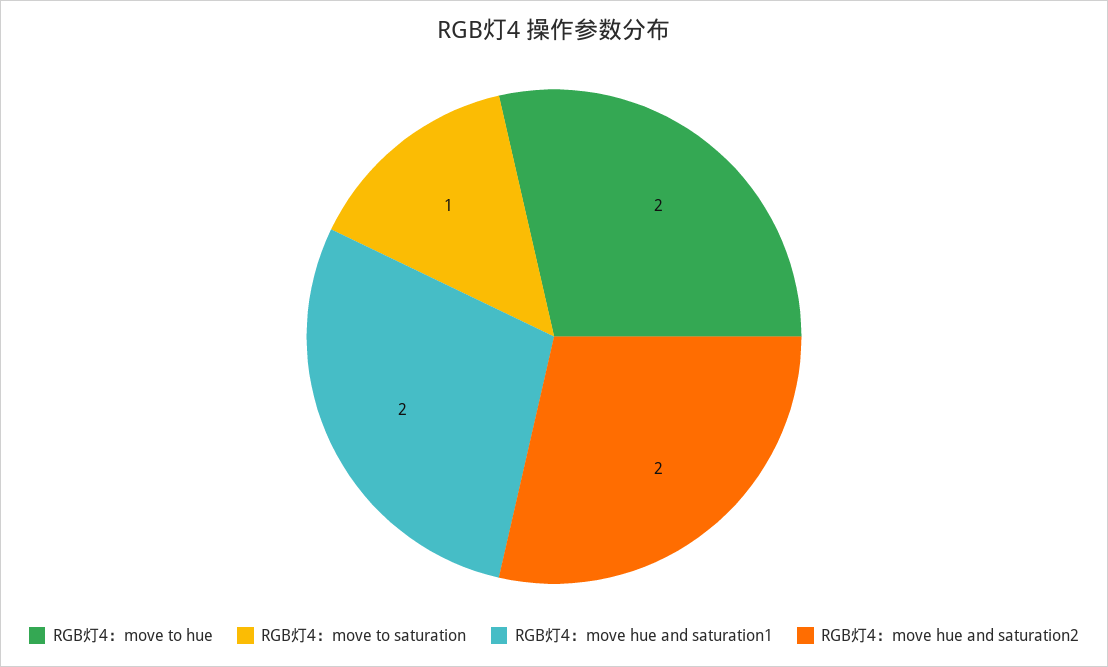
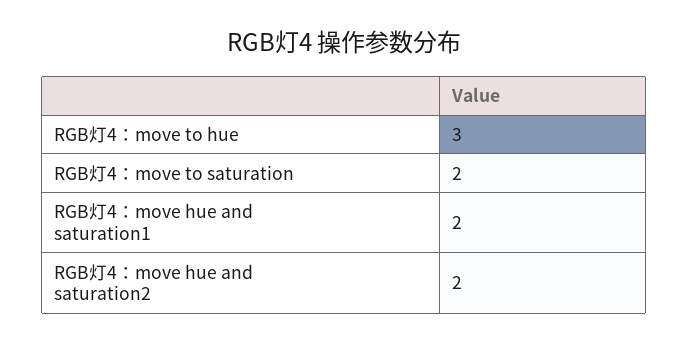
RGB灯4：move to hue: 2 -> 3
RGB灯4：move to saturation: 1 -> 2

